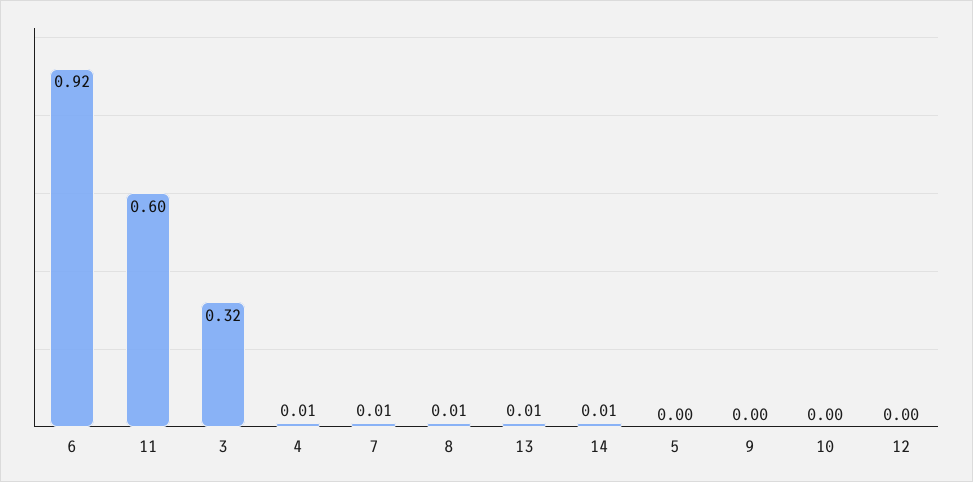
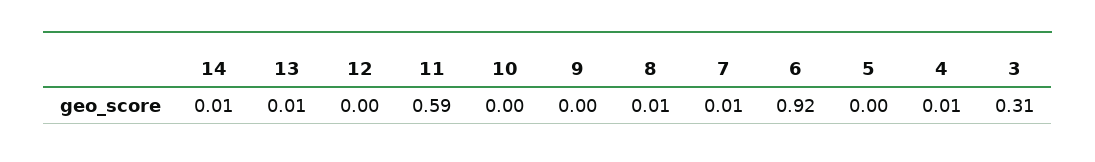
11: 0.6 -> 0.59
3: 0.32 -> 0.31

